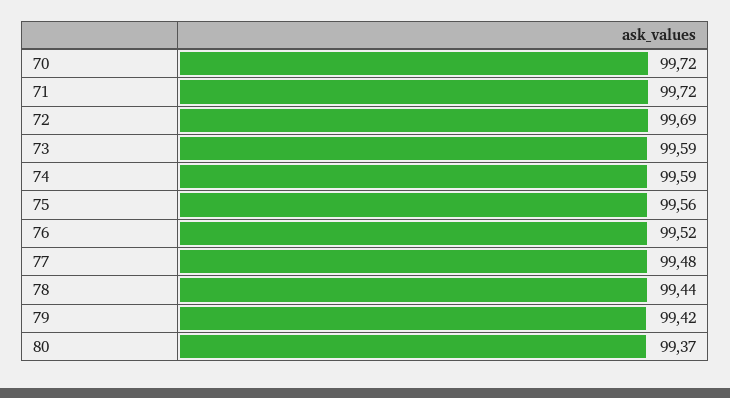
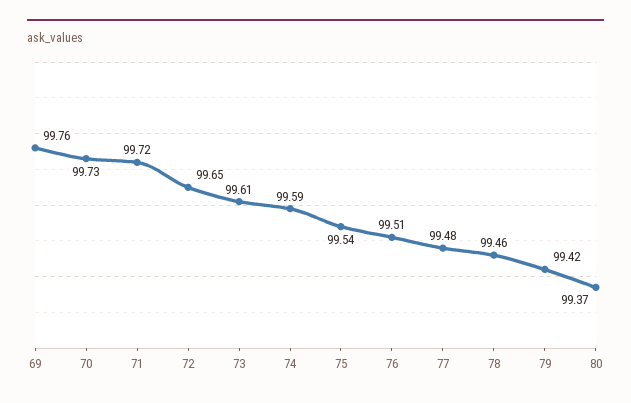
70: 99.72 -> 99.73
72: 99.69 -> 99.65
73: 99.59 -> 99.61
75: 99.56 -> 99.54
76: 99.52 -> 99.51
78: 99.44 -> 99.46
69: none -> 99.76

